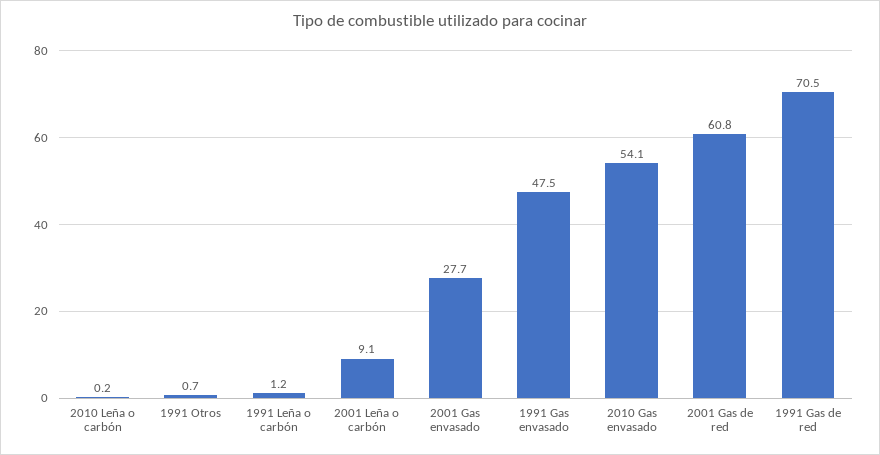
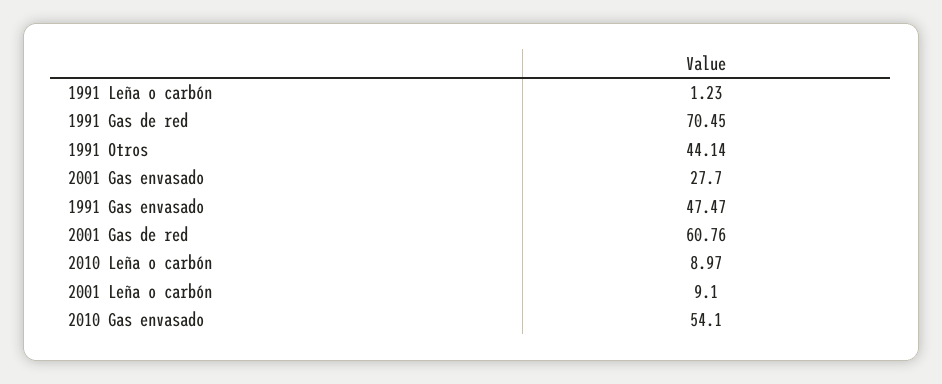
2010 Leña o carbón: 0.2 -> 8.97
1991 Otros: 0.7 -> 44.14

